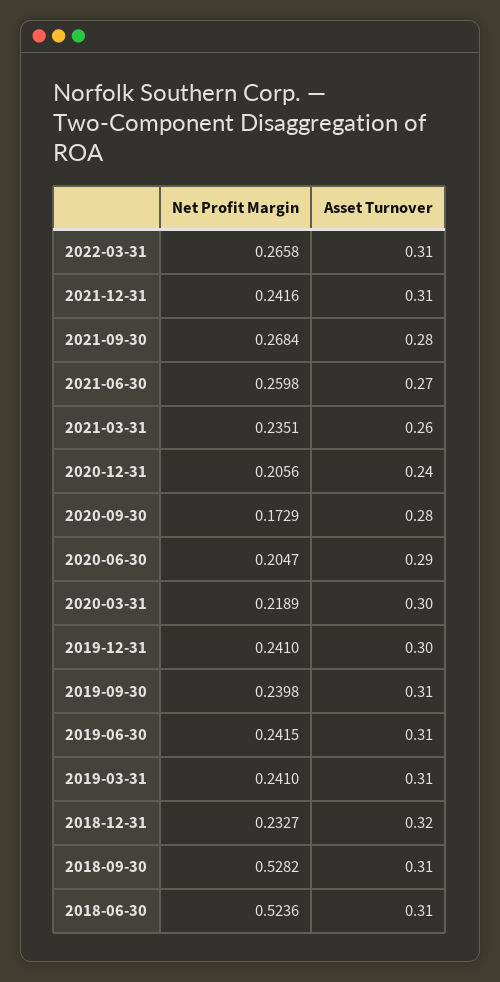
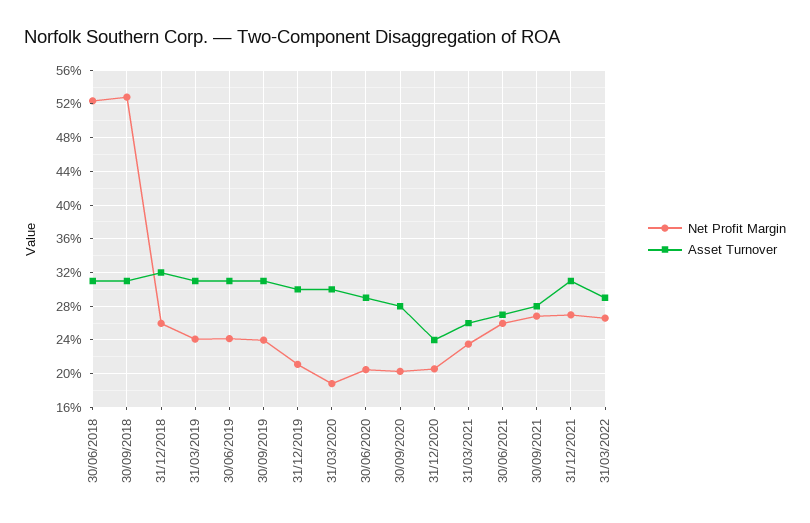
Asset Turnover, 2022-03-31: 0.31 -> 0.29
Net Profit Margin, 2021-12-31: 0.2416 -> 0.27
Net Profit Margin, 2020-09-30: 0.1729 -> 0.2
Net Profit Margin, 2020-03-31: 0.2189 -> 0.19
Net Profit Margin, 2019-12-31: 0.241 -> 0.21
Net Profit Margin, 2018-12-31: 0.2327 -> 0.26

